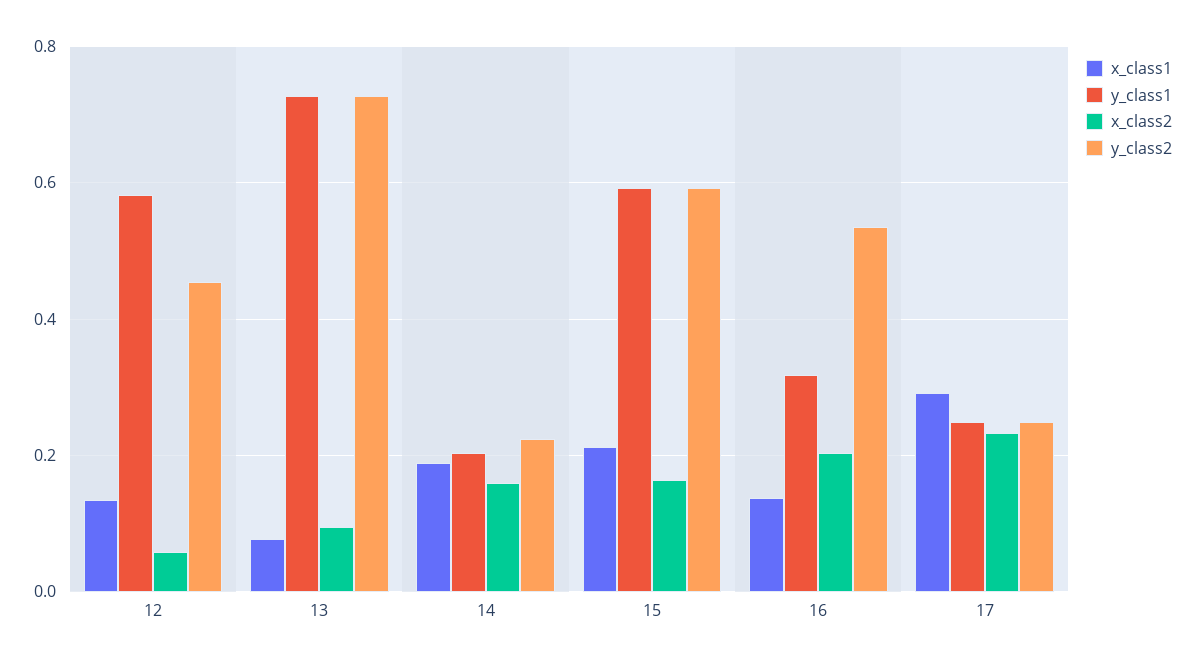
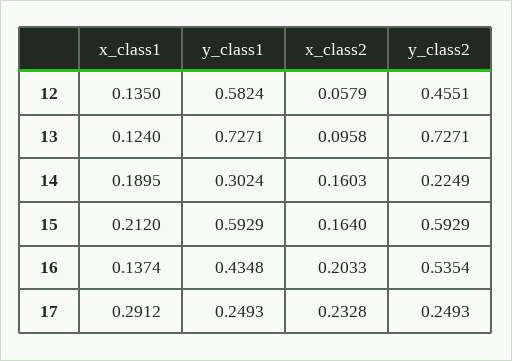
x_class1, 13: 0.08 -> 0.124
y_class1, 14: 0.2 -> 0.3024
y_class1, 16: 0.32 -> 0.4348

